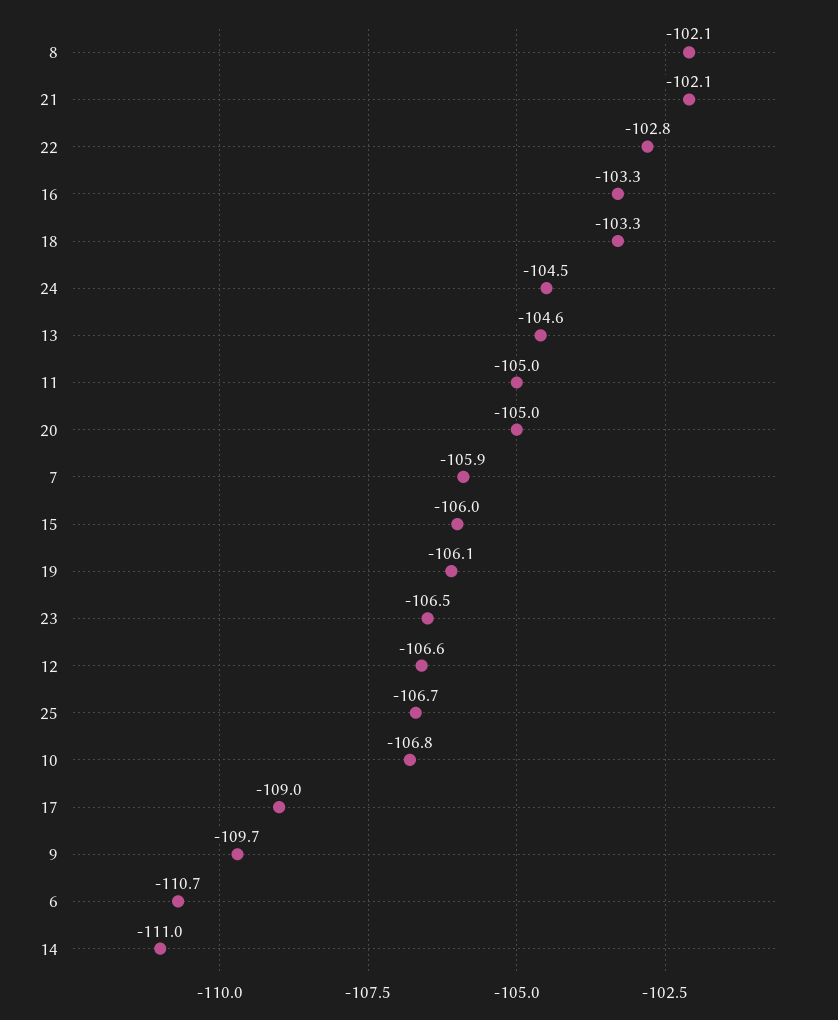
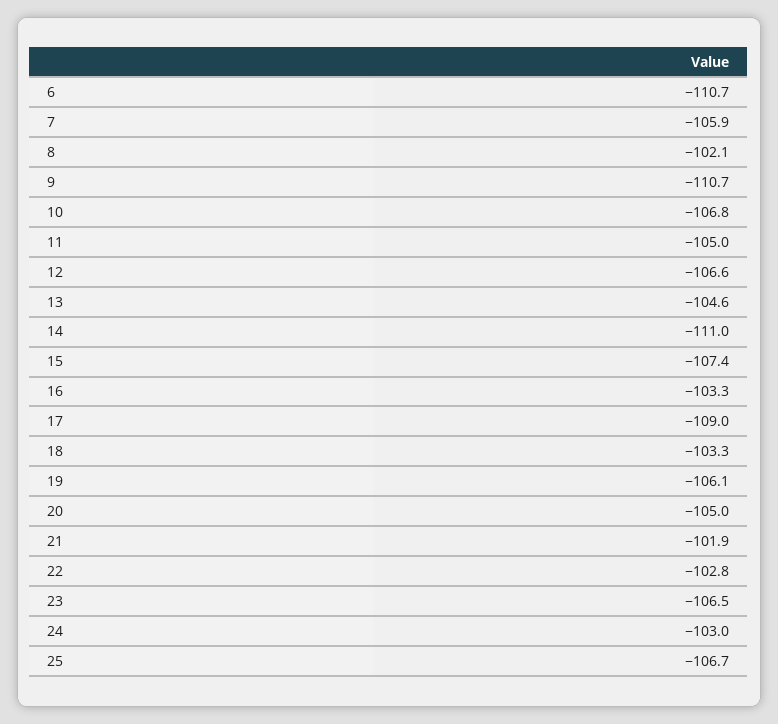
21: -102.1 -> -101.9
24: -104.5 -> -103
15: -106 -> -107.4
9: -109.7 -> -110.7

